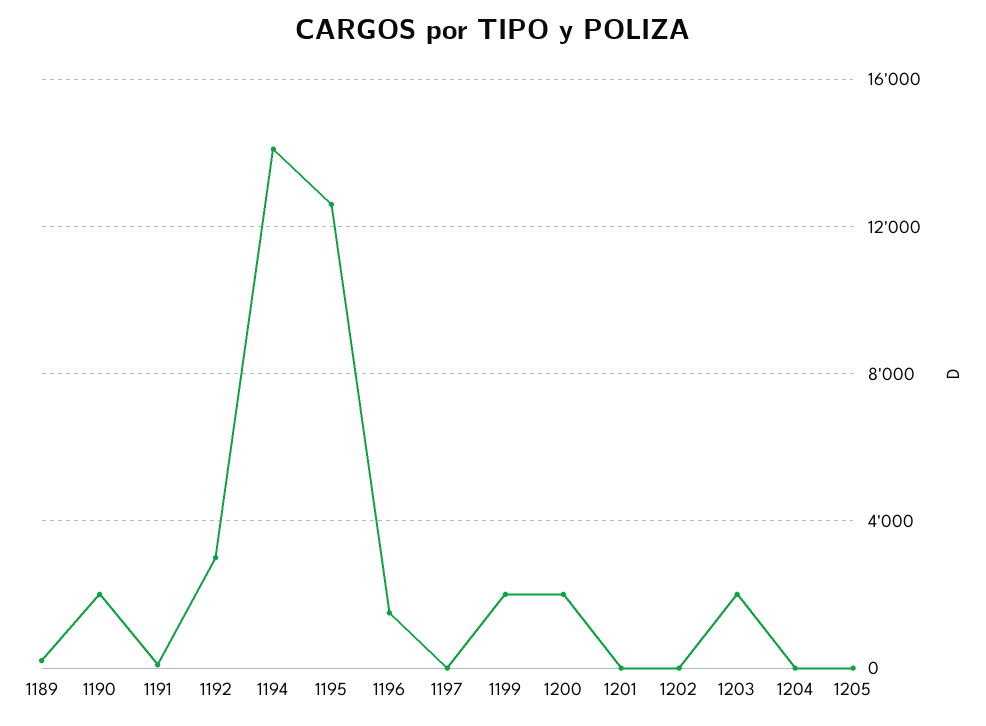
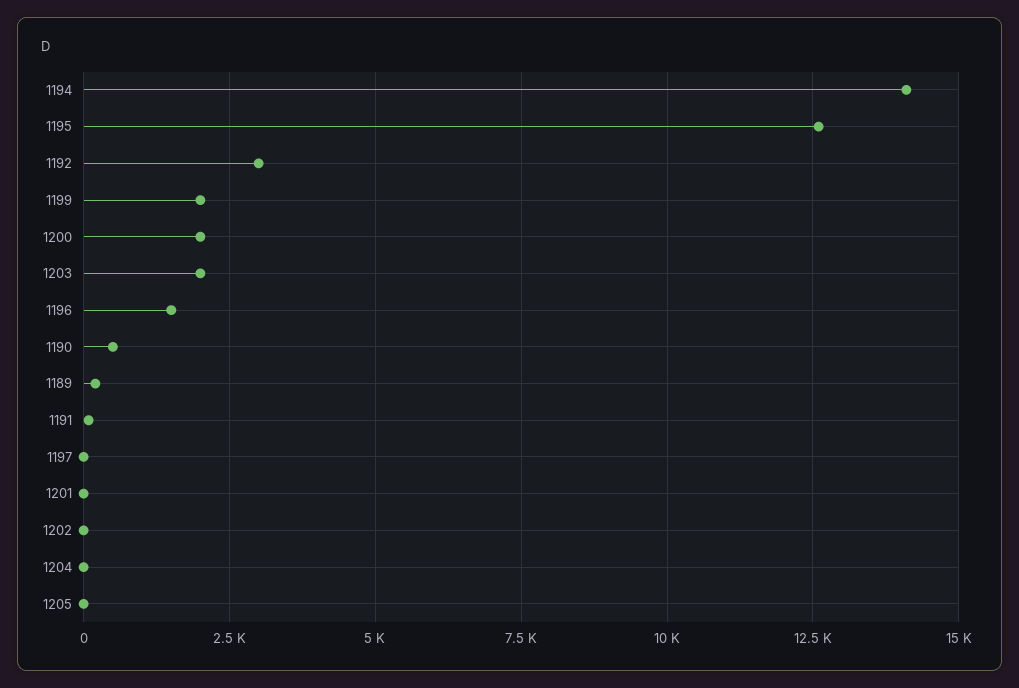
1190: 2000 -> 500

